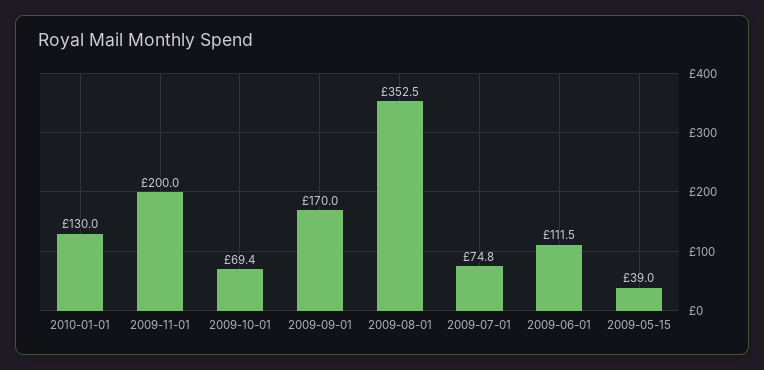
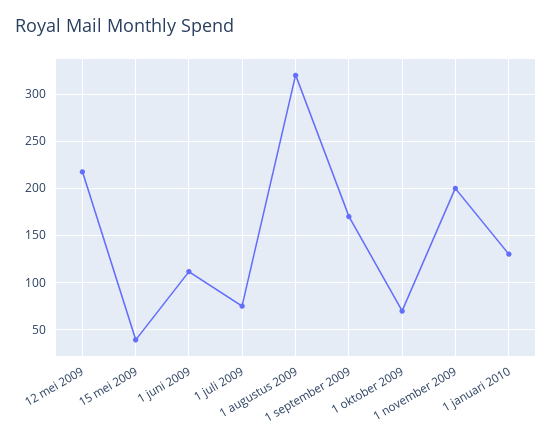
2009-08-01: 352.5 -> 320
12 mei 2009: none -> 220

